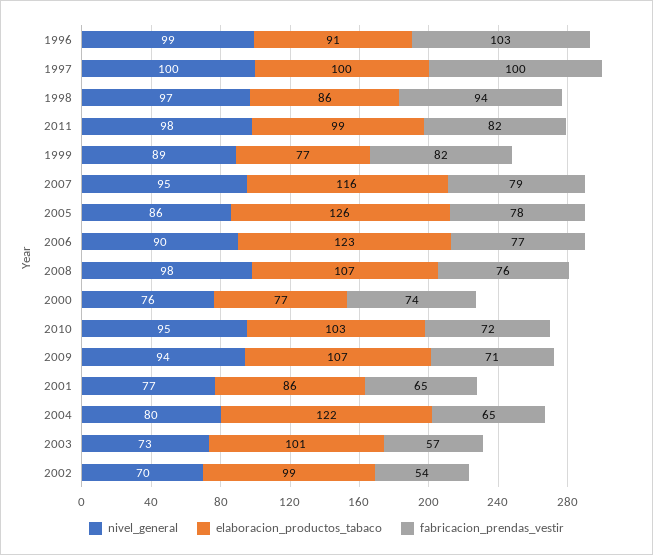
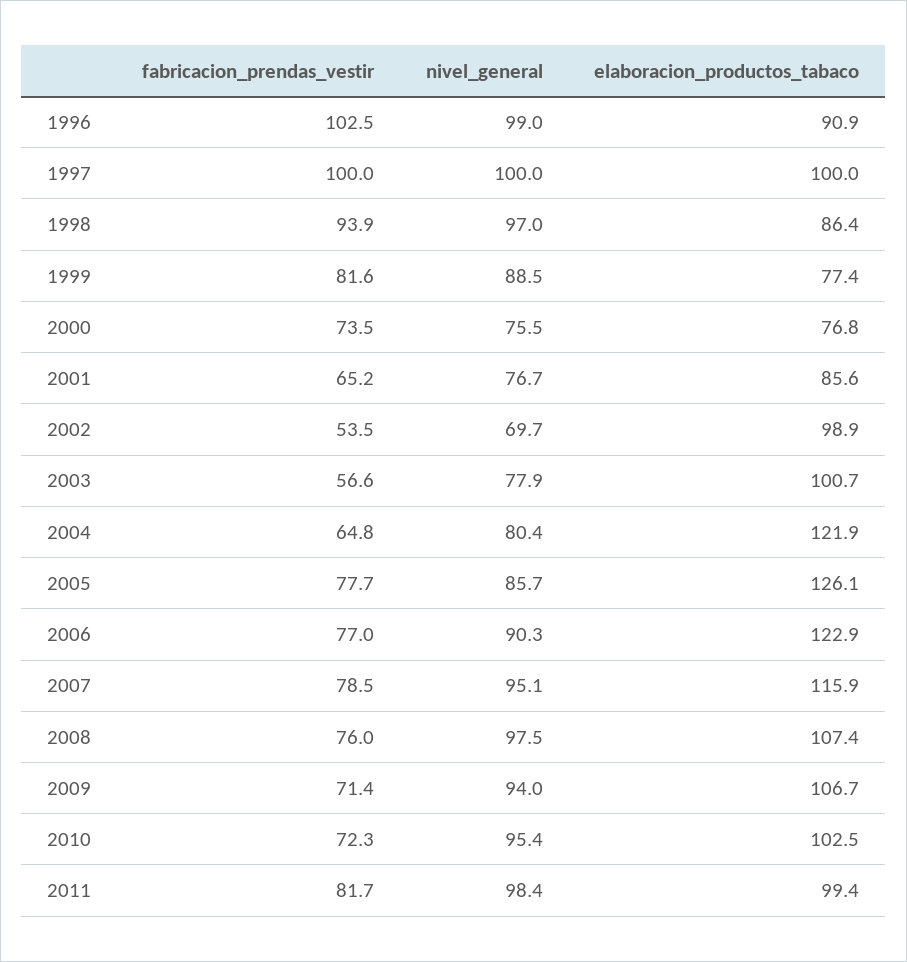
nivel_general, 2003: 73 -> 77.9

